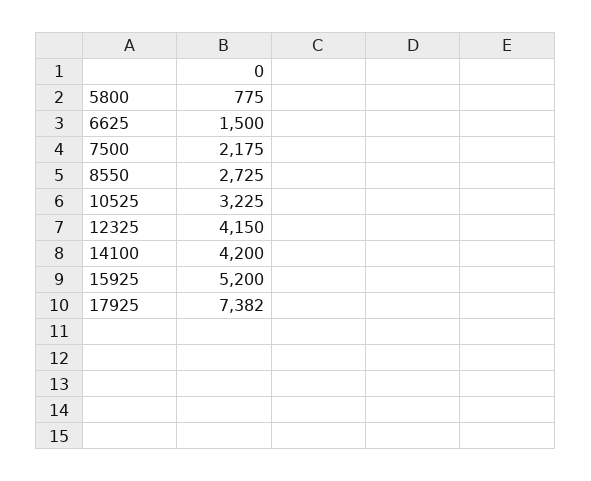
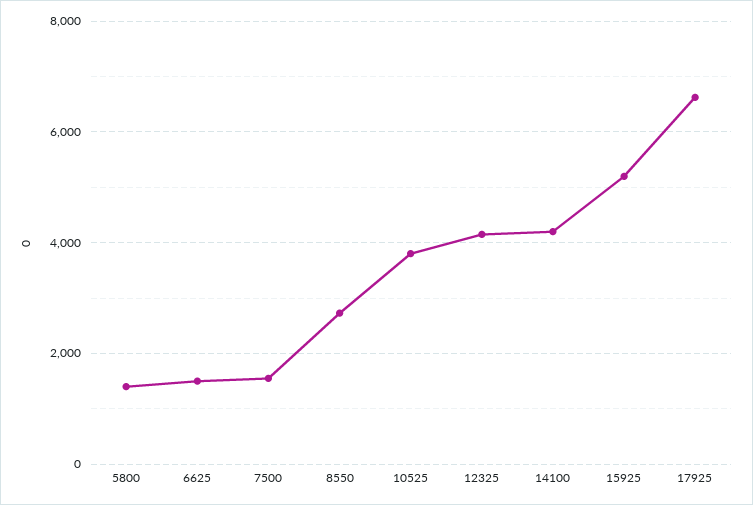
5800: 775 -> 1400
7500: 2175 -> 1600
10525: 3225 -> 3800
17925: 7382 -> 6600

